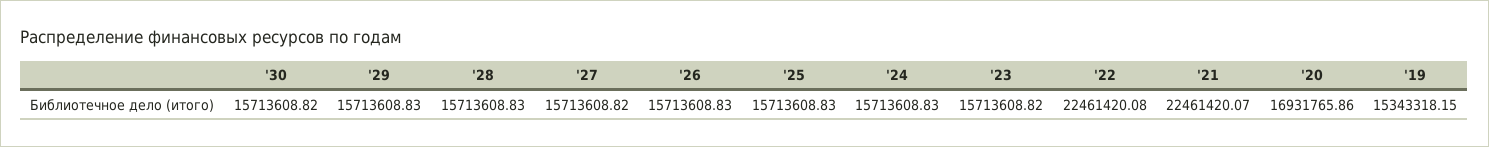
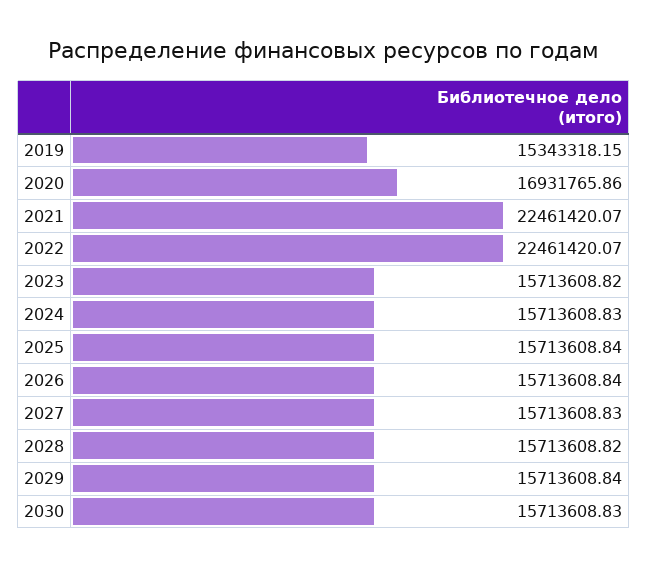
'30: 15713608.82 -> 15713608.83
'29: 15713608.83 -> 15713608.84
'28: 15713608.83 -> 15713608.82
'27: 15713608.82 -> 15713608.83
'26: 15713608.83 -> 15713608.84
'25: 15713608.83 -> 15713608.84
'22: 22461420.08 -> 22461420.07

